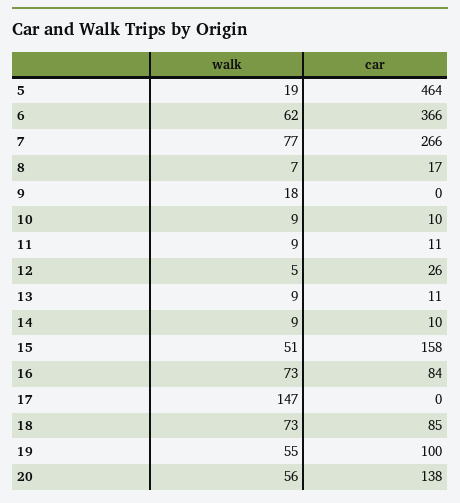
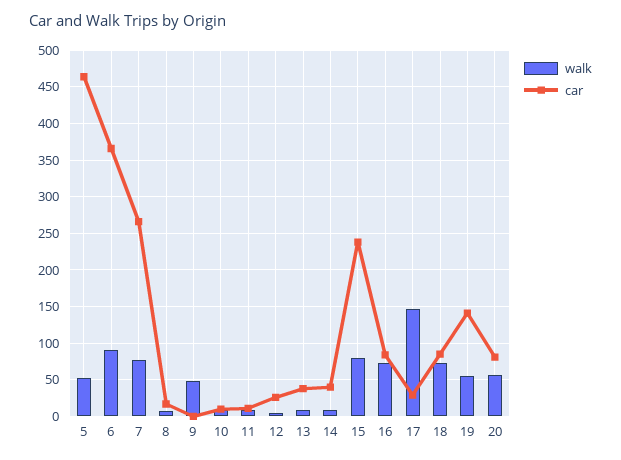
walk, 5: 19 -> 50
walk, 6: 62 -> 90
walk, 9: 18 -> 50
car, 13: 11 -> 40
car, 14: 10 -> 40
walk, 15: 51 -> 80
car, 15: 158 -> 240
car, 17: 0 -> 30
car, 19: 100 -> 140
car, 20: 138 -> 80

